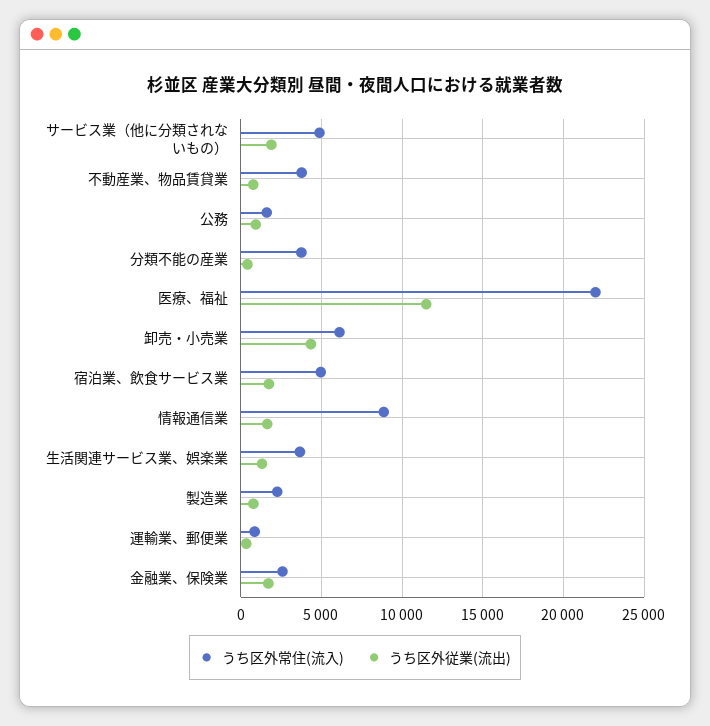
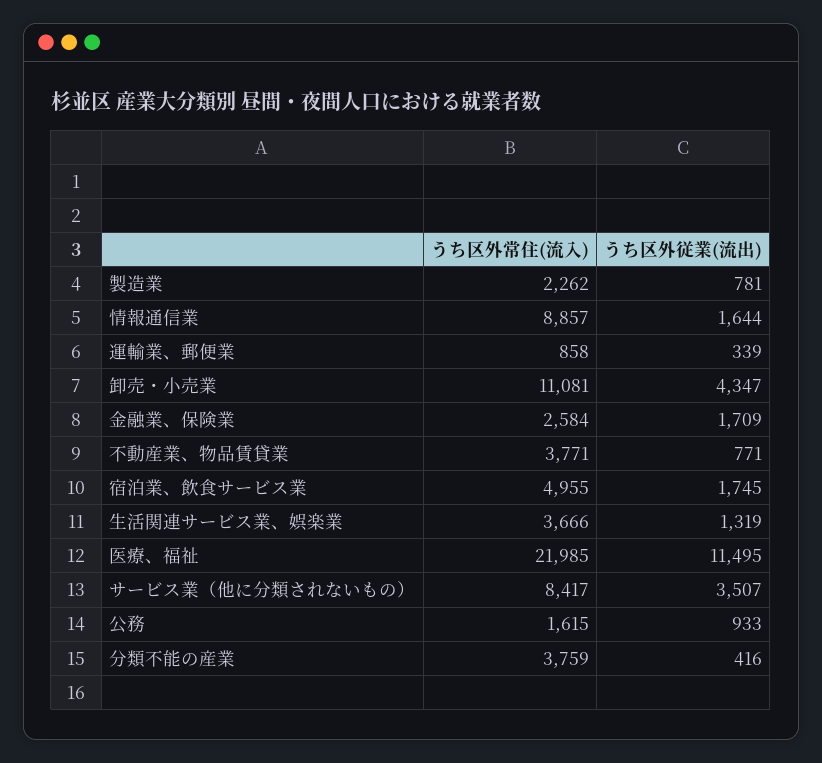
うち区外常住(流入), サービス業（他に分類されないもの）: 5000 -> 8417
うち区外従業(流出), サービス業（他に分類されないもの）: 2000 -> 3507
うち区外常住(流入), 卸売・小売業: 6000 -> 11081

